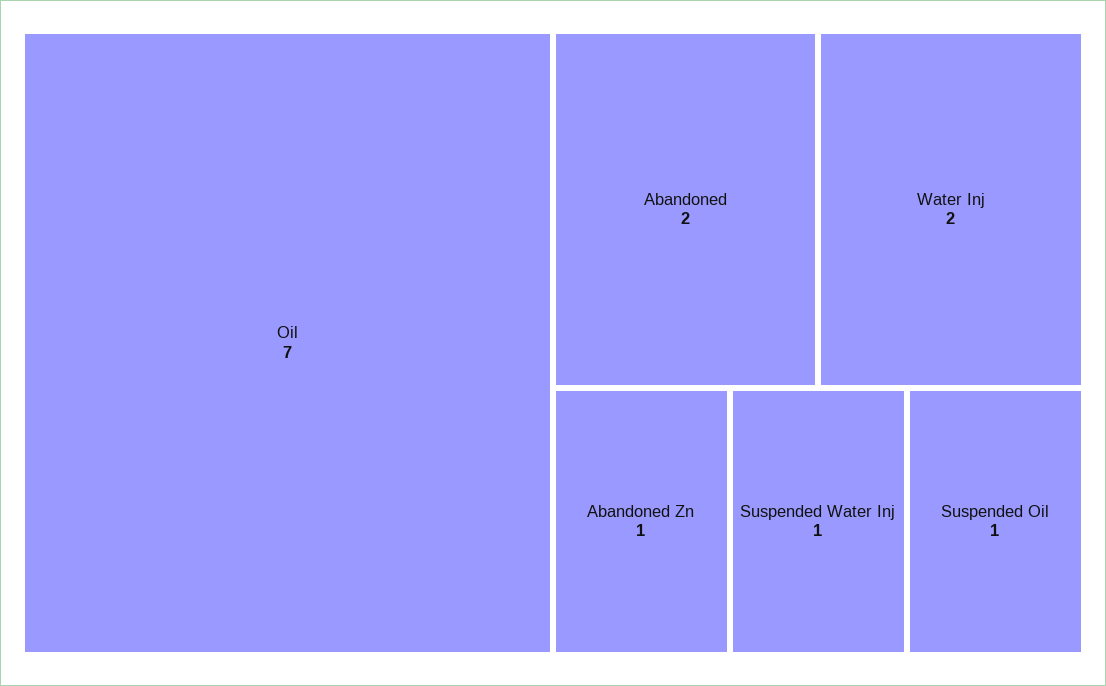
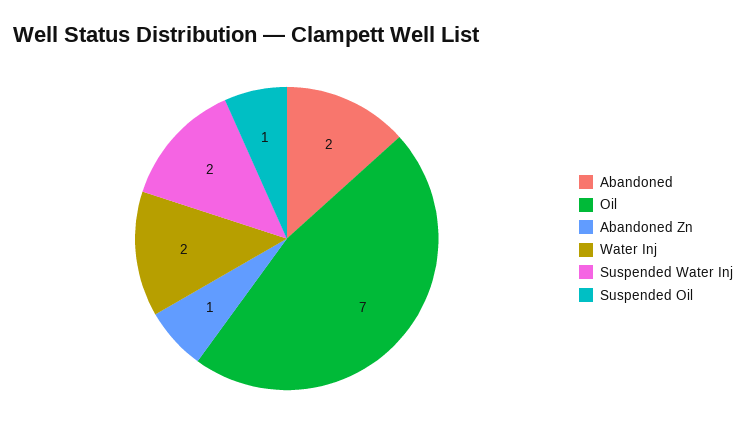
Suspended Water Inj: 1 -> 2

